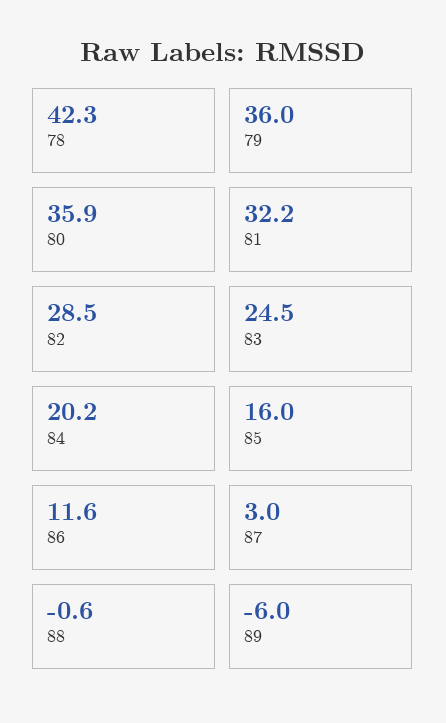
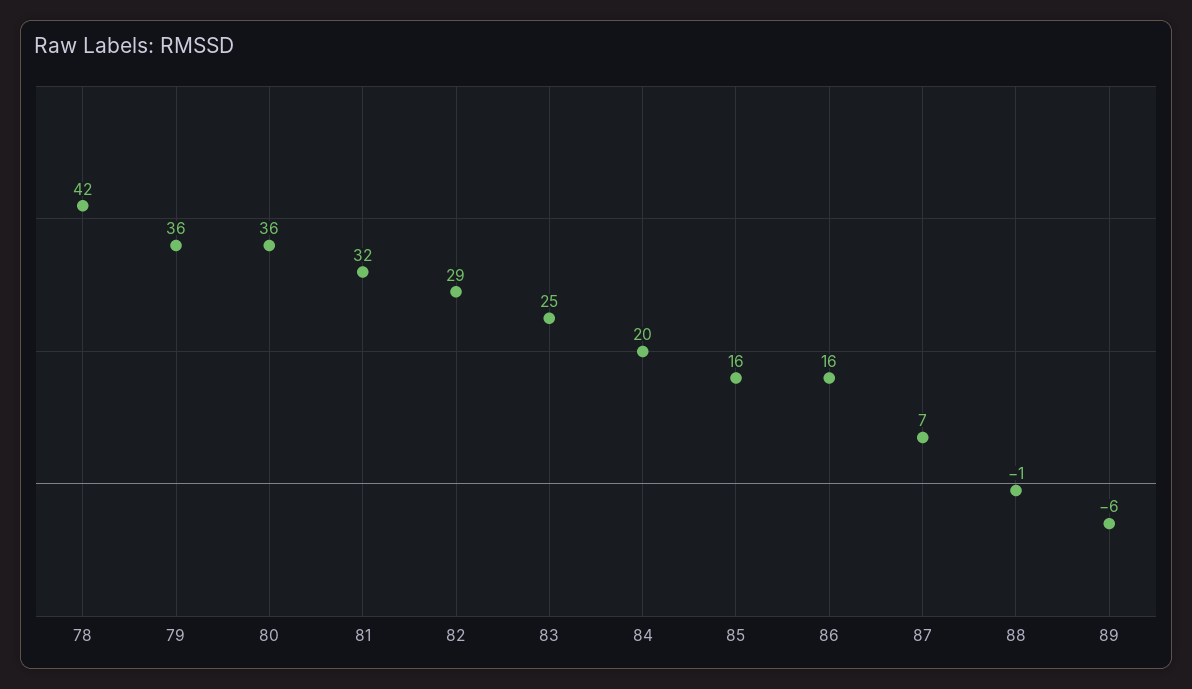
86: 11.6 -> 16
87: 3 -> 7

